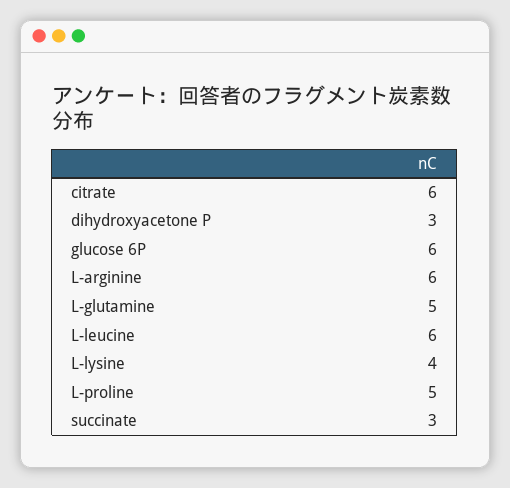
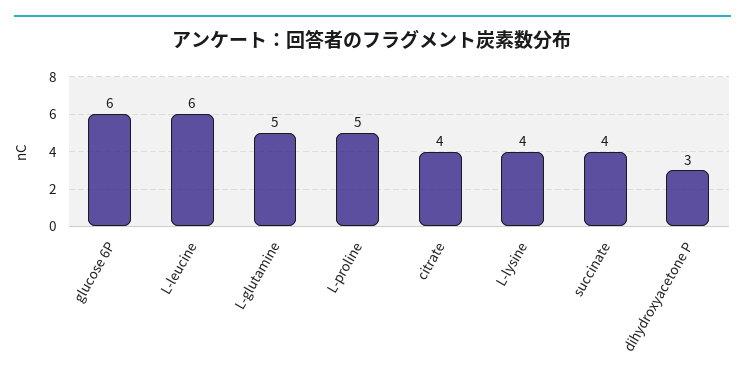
citrate: 6 -> 4
L-arginine: 6 -> none
succinate: 3 -> 4

